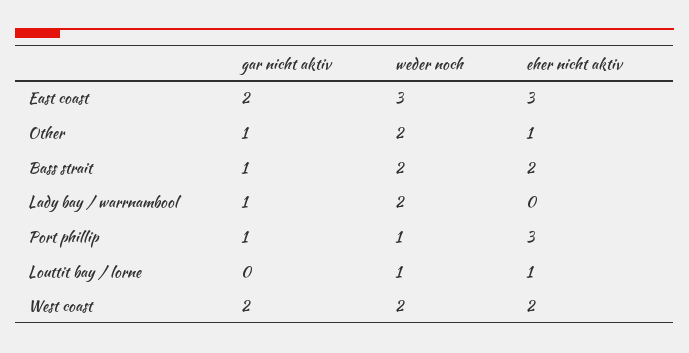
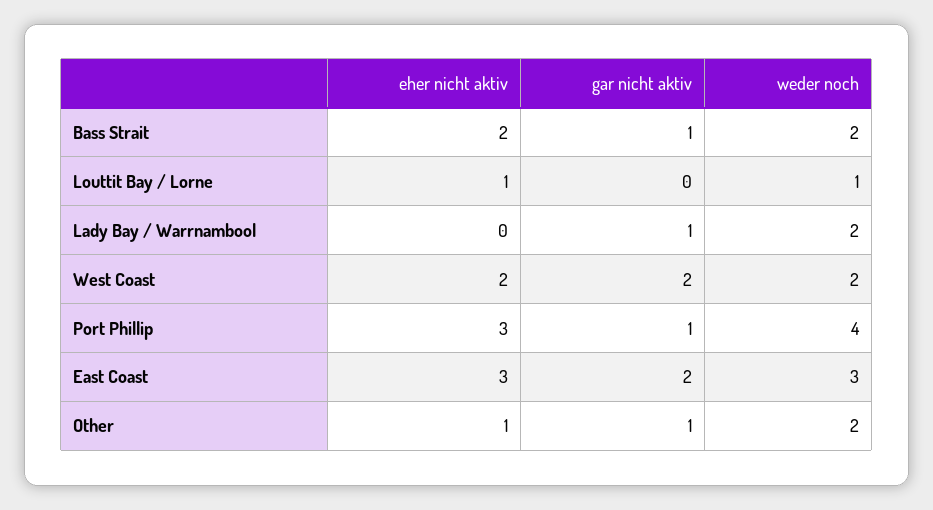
weder noch, Port phillip: 1 -> 4

